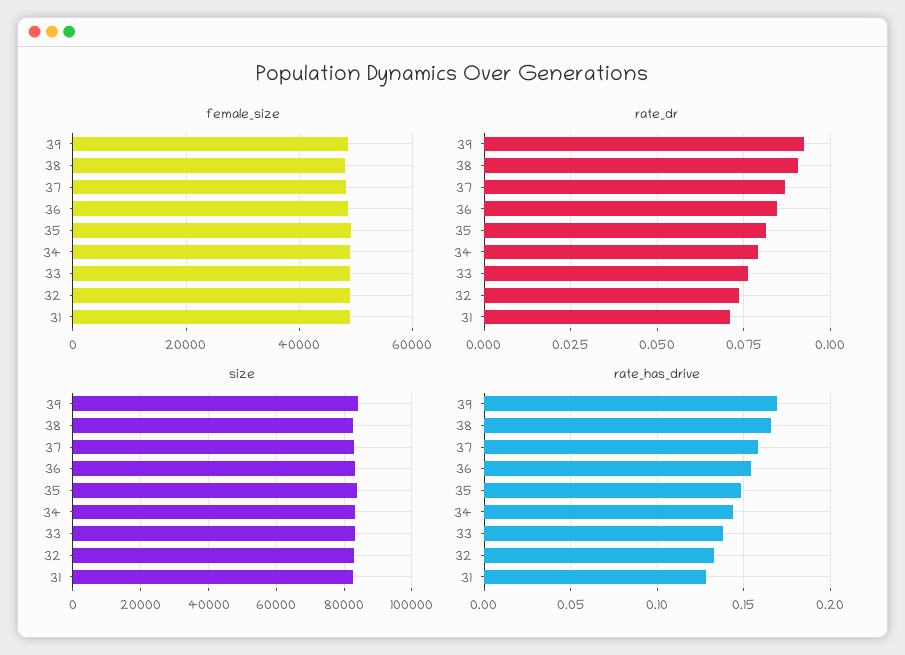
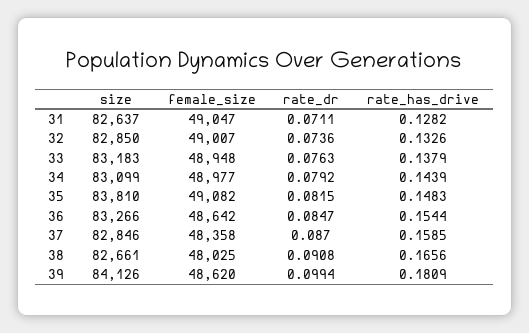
rate_dr, 39: 0.0925 -> 0.0994
rate_has_drive, 39: 0.17 -> 0.1809

